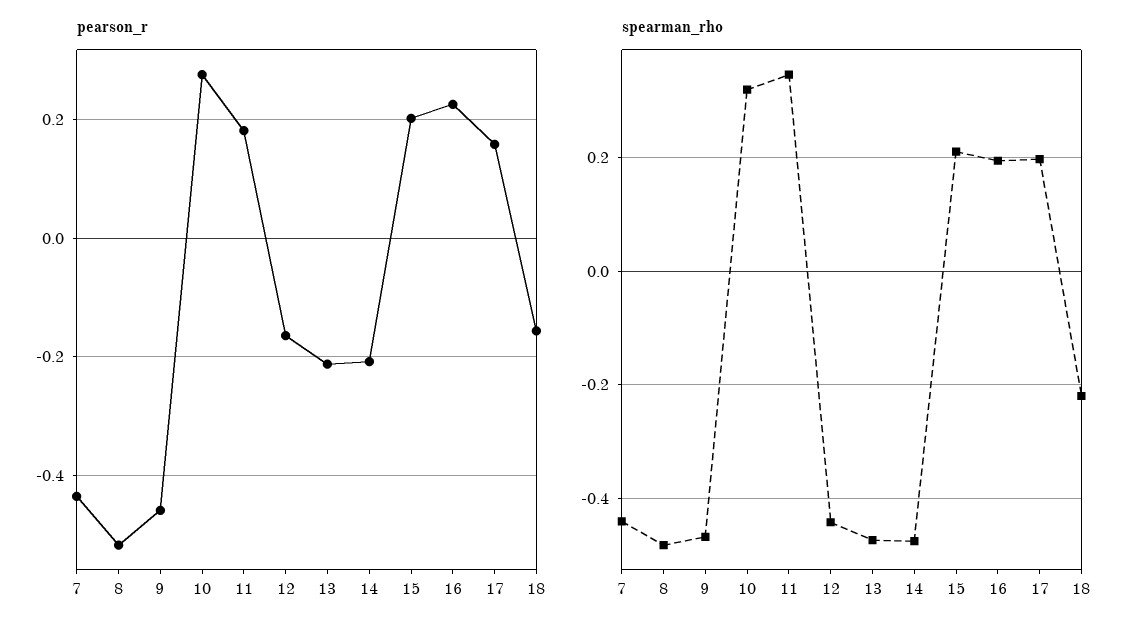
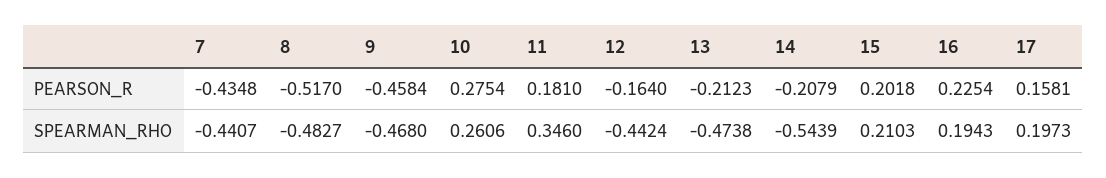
pearson_r, 18: -0.16 -> none
spearman_rho, 10: 0.32 -> 0.2606
spearman_rho, 14: -0.48 -> -0.5439
spearman_rho, 18: -0.22 -> none

